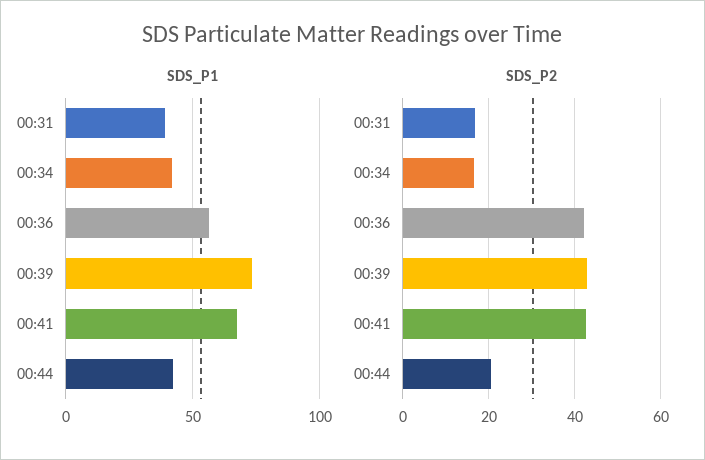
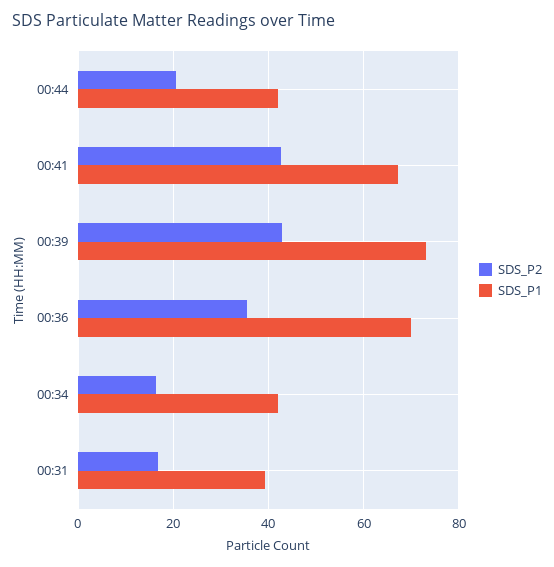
SDS_P1, 00:36: 55 -> 70
SDS_P2, 00:36: 42 -> 36

